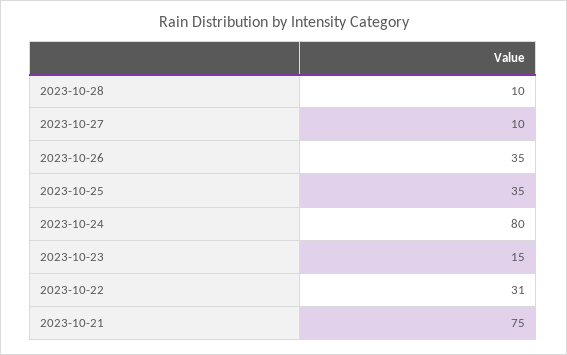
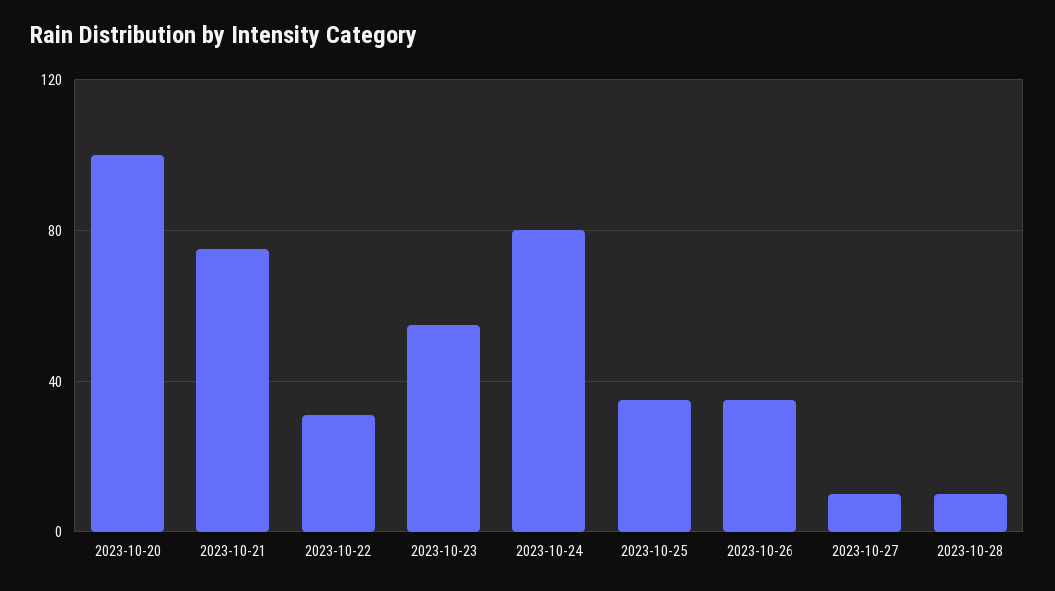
2023-10-23: 15 -> 55
2023-10-20: none -> 100

